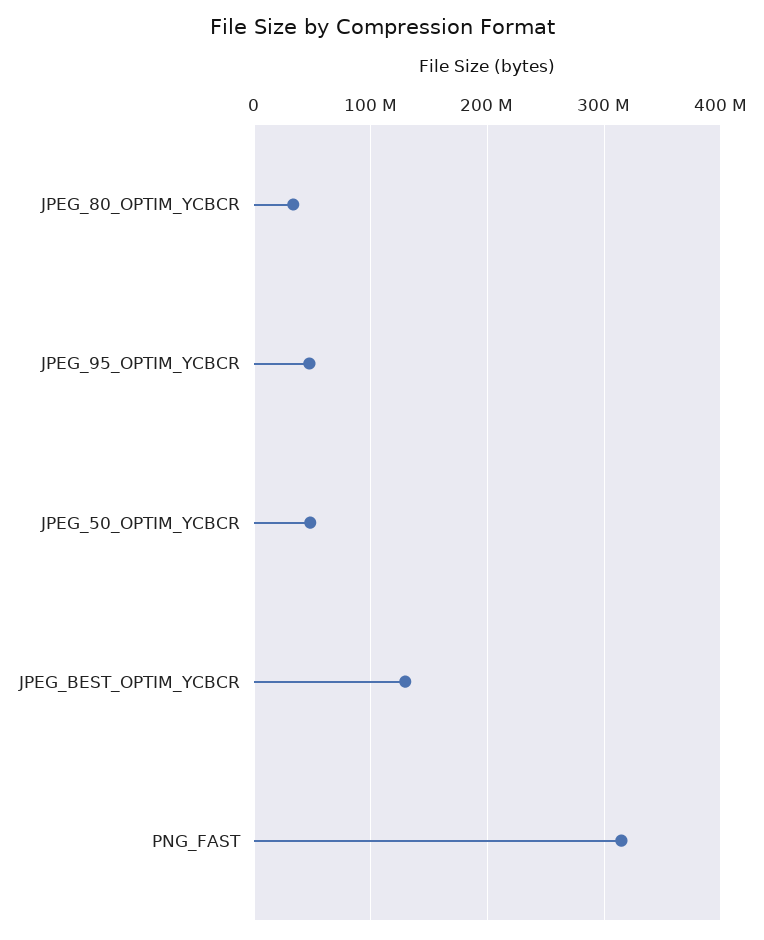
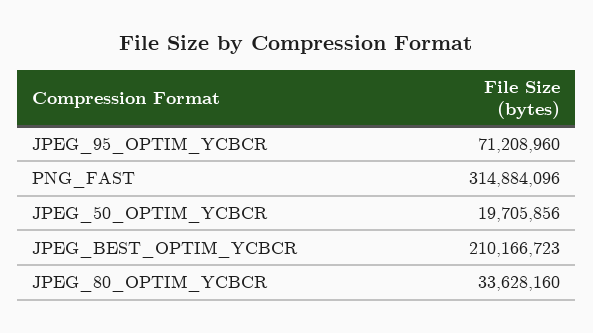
JPEG_95_OPTIM_YCBCR: 50000000 -> 71208960
JPEG_50_OPTIM_YCBCR: 50000000 -> 19705856
JPEG_BEST_OPTIM_YCBCR: 130000000 -> 210166723

